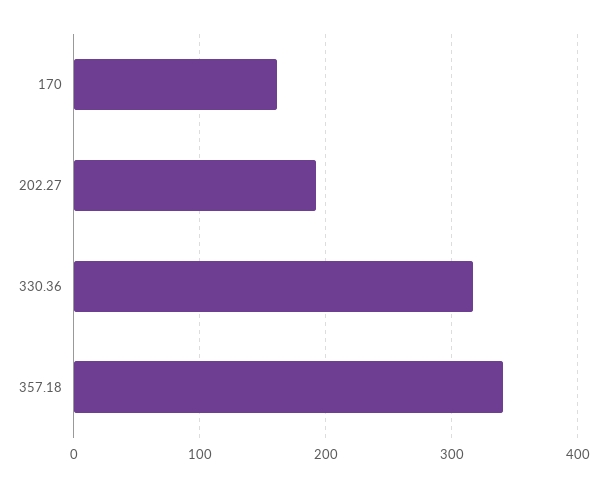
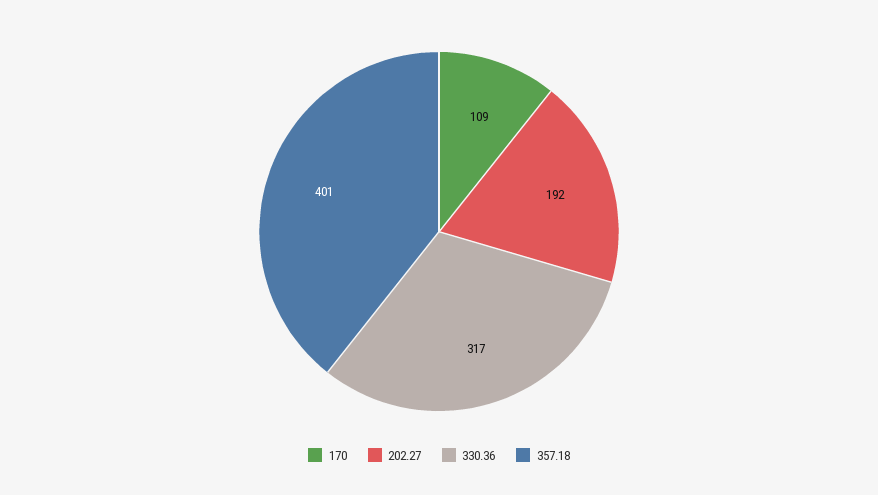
170: 160 -> 109
357.18: 340 -> 401

